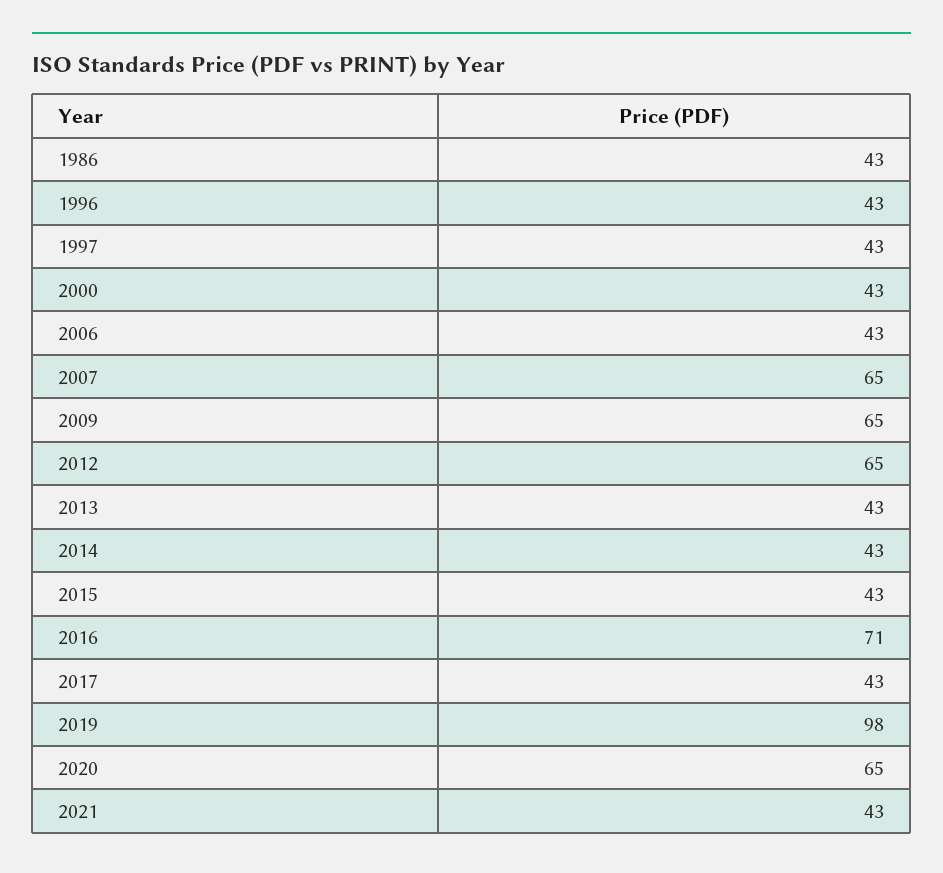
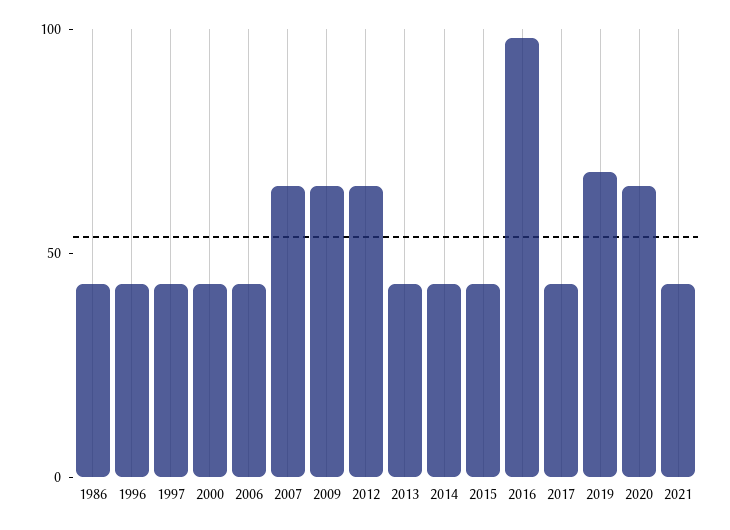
2016: 71 -> 100
2019: 98 -> 70

